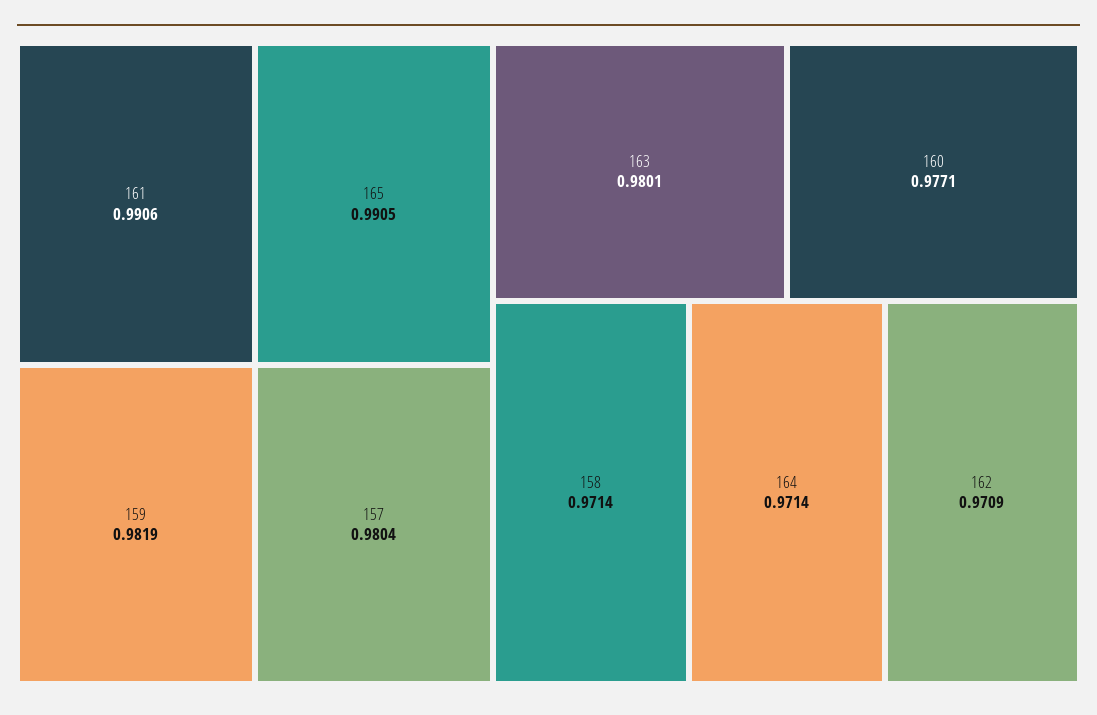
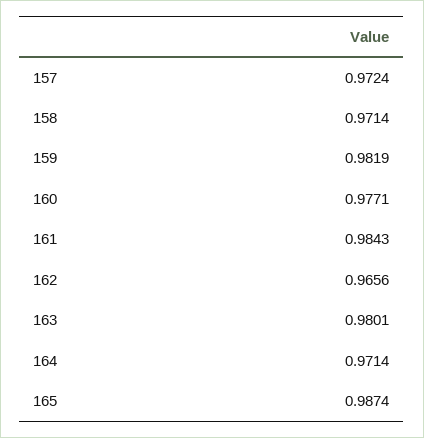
161: 0.9906 -> 0.9843
165: 0.9905 -> 0.9874
157: 0.9804 -> 0.9724
162: 0.9709 -> 0.9656

